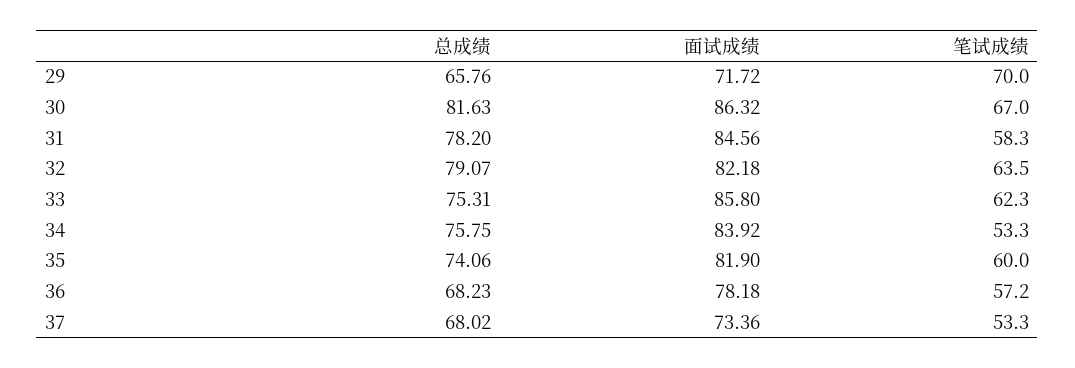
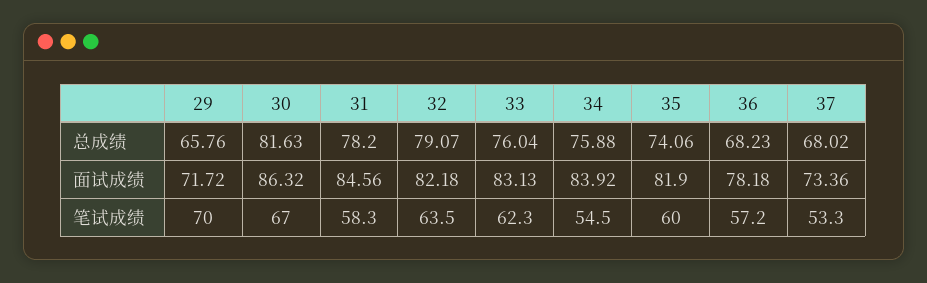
总成绩, 33: 75.31 -> 76.04
面试成绩, 33: 85.8 -> 83.13
总成绩, 34: 75.75 -> 75.88
笔试成绩, 34: 53.3 -> 54.5

